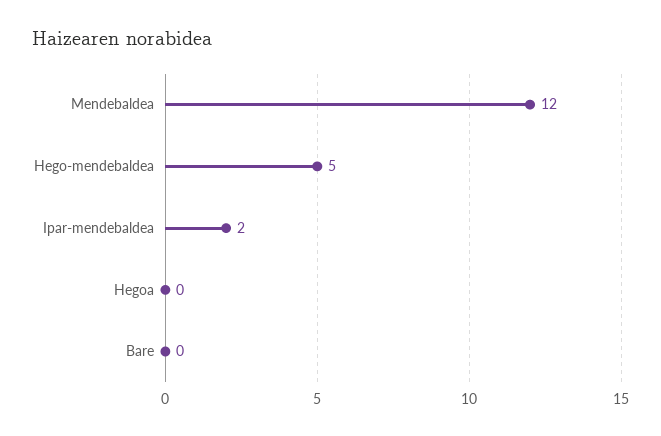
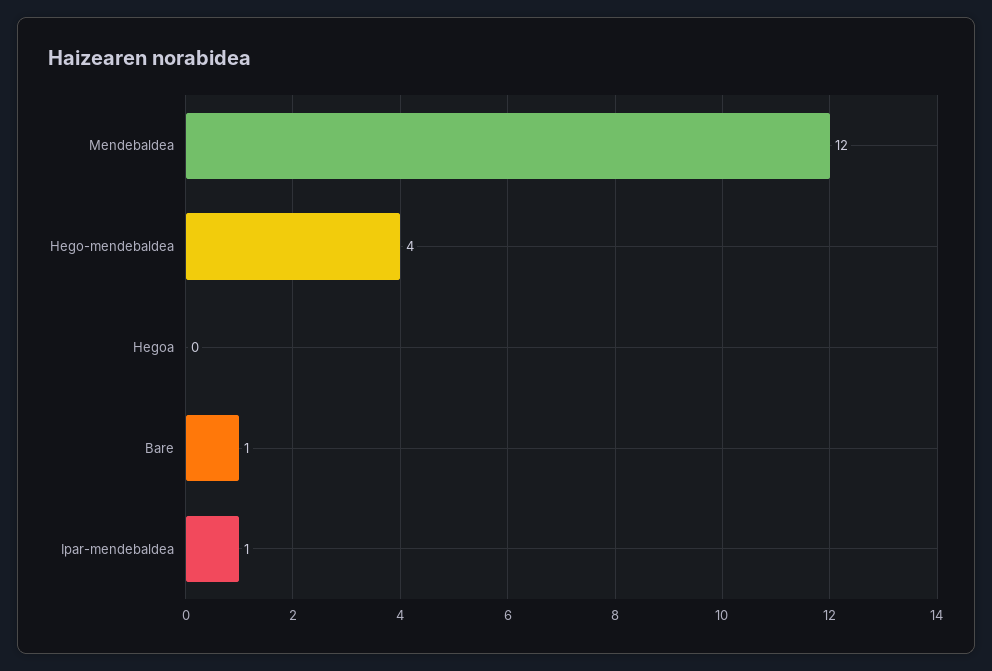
Hego-mendebaldea: 5 -> 4
Ipar-mendebaldea: 2 -> 1
Bare: 0 -> 1

